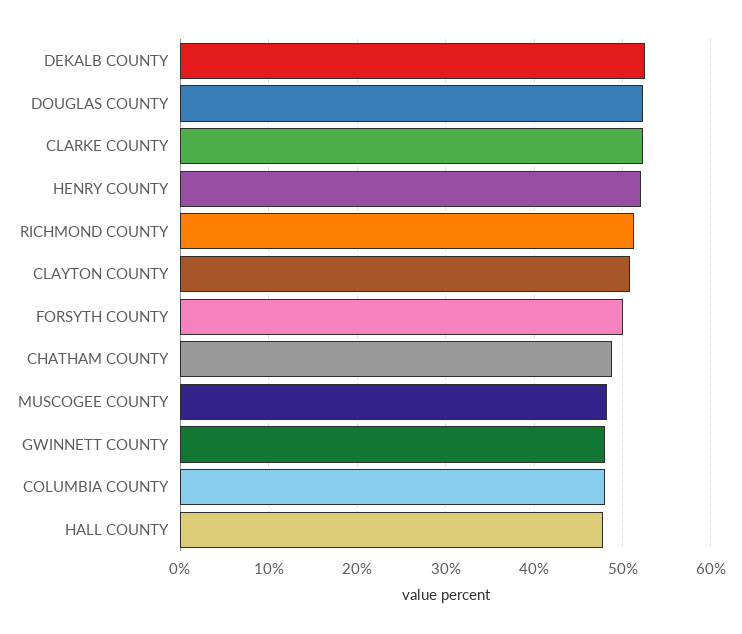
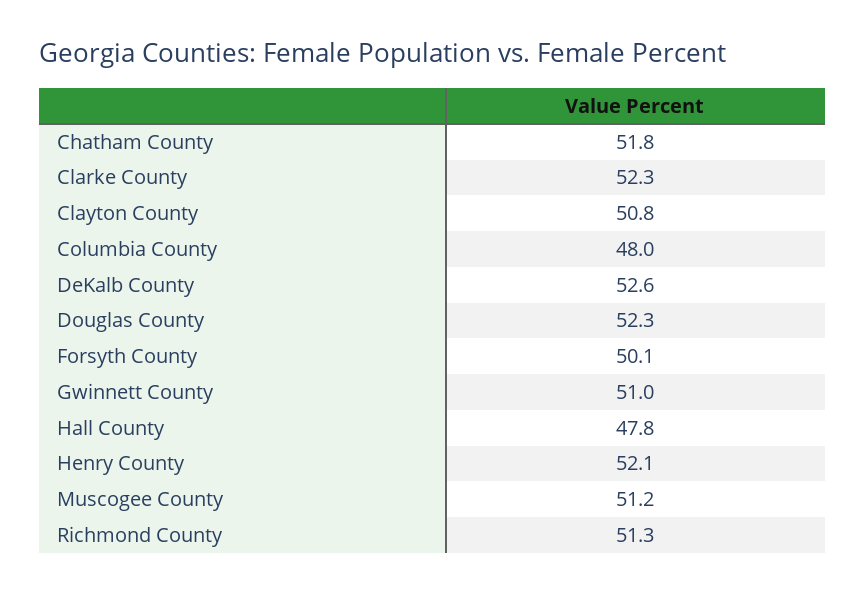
CHATHAM COUNTY: 49 -> 51.8
MUSCOGEE COUNTY: 48 -> 51.2
GWINNETT COUNTY: 48 -> 51

